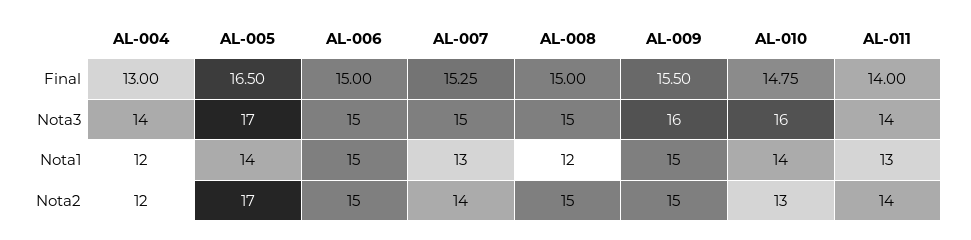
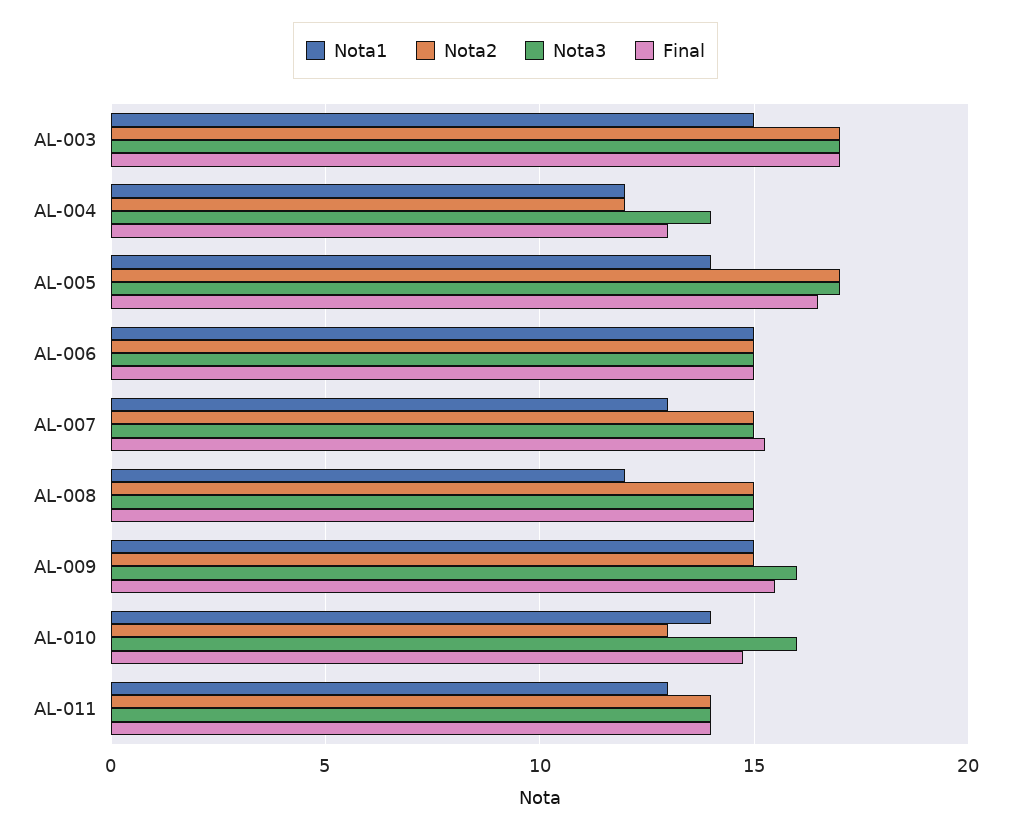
Nota2, AL-007: 14 -> 15
Nota1, AL-003: none -> 15
Nota2, AL-003: none -> 17
Nota3, AL-003: none -> 17
Final, AL-003: none -> 17

